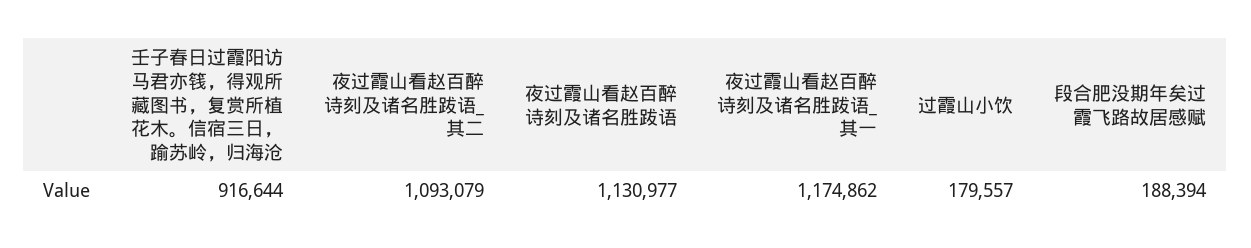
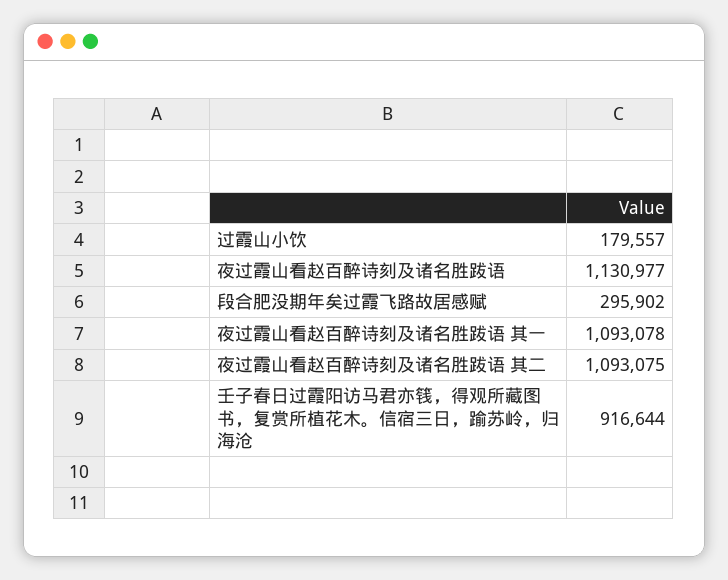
夜过霞山看赵百醉诗刻及诸名胜跋语_其二: 1093079 -> 1093075
夜过霞山看赵百醉诗刻及诸名胜跋语_其一: 1174862 -> 1093078
段合肥没期年矣过霞飞路故居感赋: 188394 -> 295902

